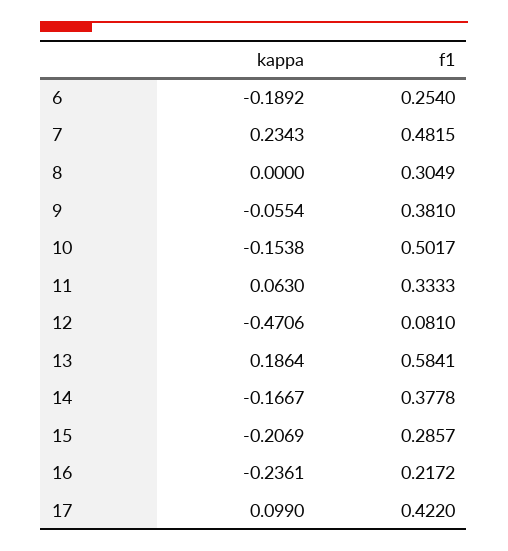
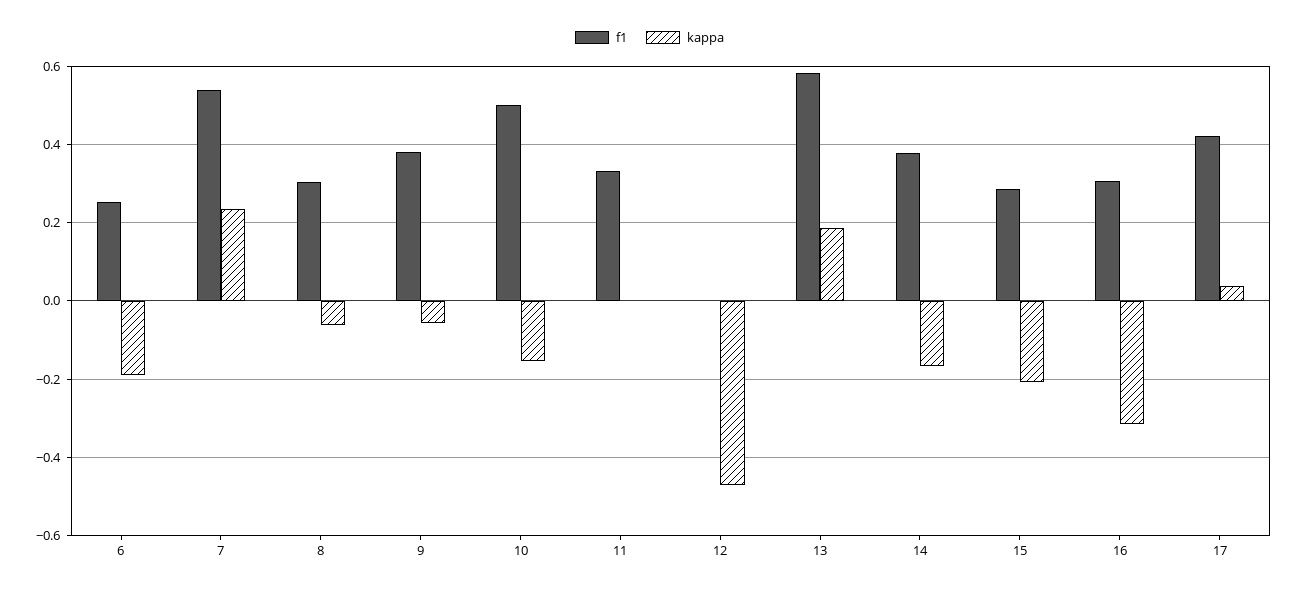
f1, 7: 0.4815 -> 0.54
kappa, 8: 0 -> -0.06
kappa, 11: 0.063 -> 0
f1, 12: 0.081 -> 0
kappa, 16: -0.2361 -> -0.32
f1, 16: 0.2172 -> 0.3
kappa, 17: 0.099 -> 0.04

